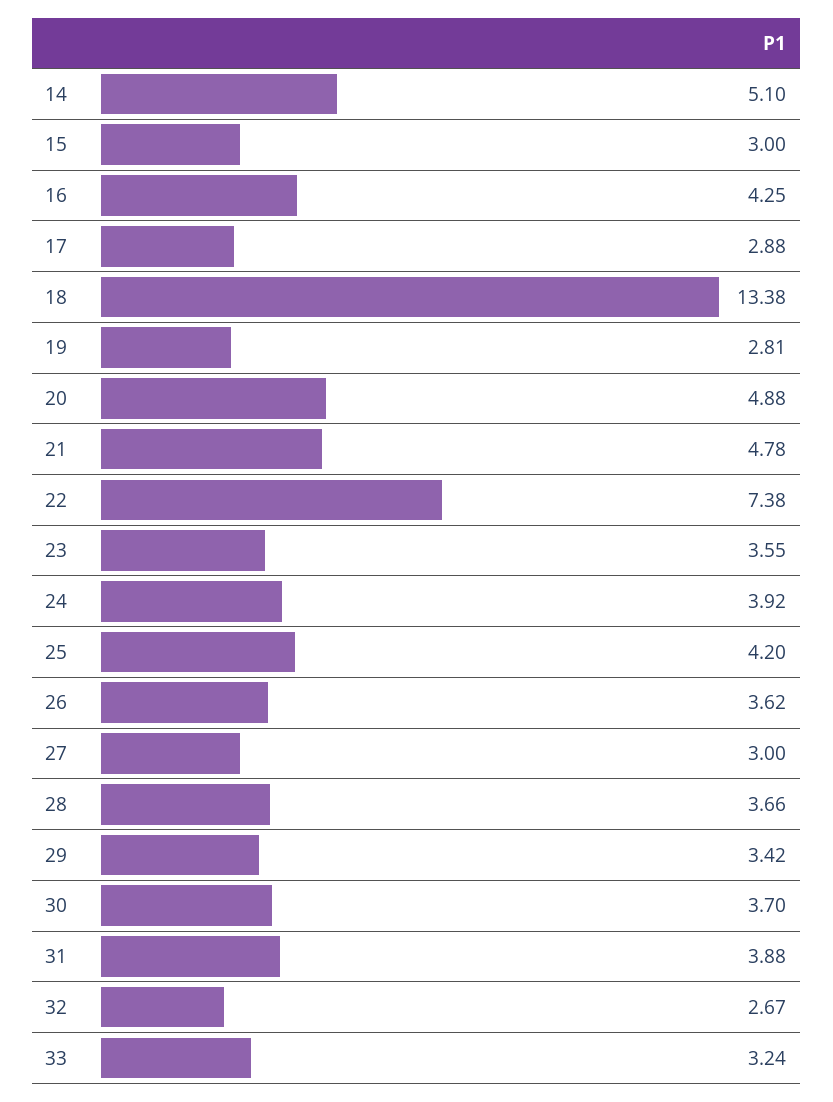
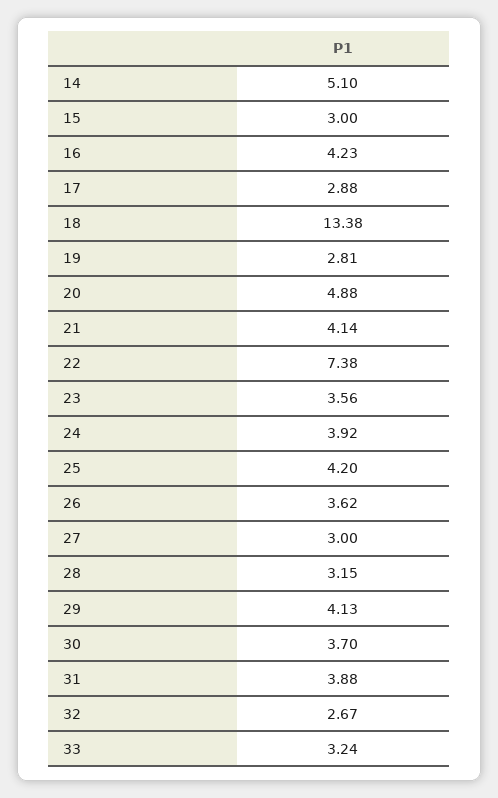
16: 4.25 -> 4.23
21: 4.78 -> 4.14
23: 3.55 -> 3.56
28: 3.66 -> 3.15
29: 3.42 -> 4.13

